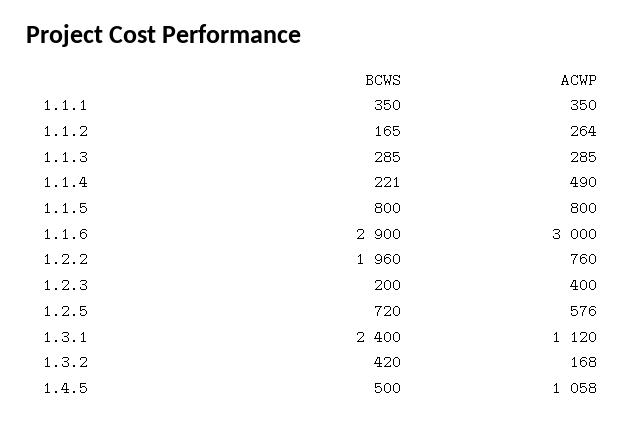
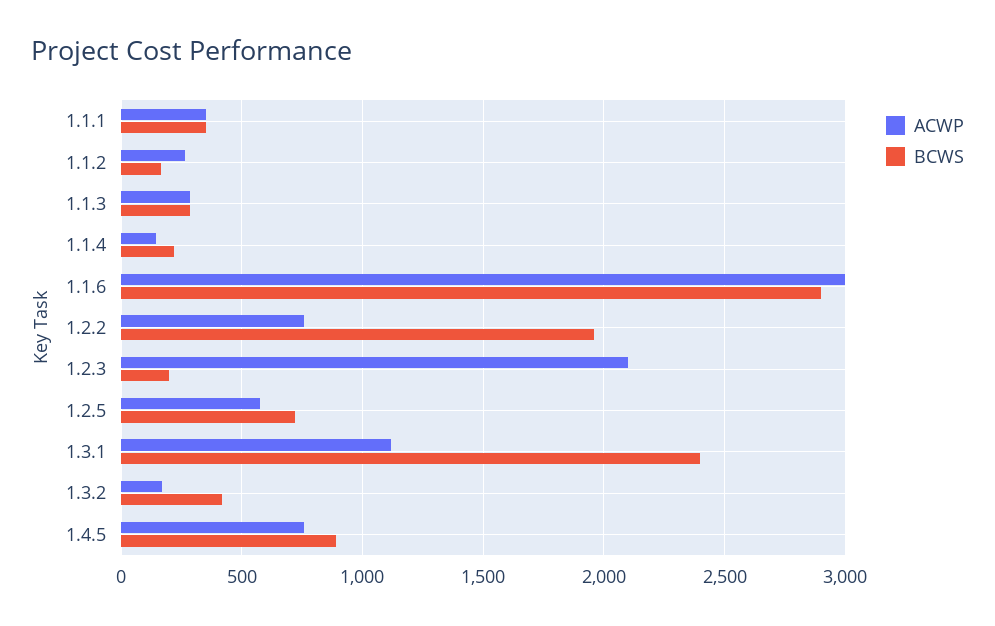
ACWP, 1.1.4: 490 -> 150
BCWS, 1.1.5: 800 -> none
ACWP, 1.1.5: 800 -> none
ACWP, 1.2.3: 400 -> 2100
BCWS, 1.4.5: 500 -> 900
ACWP, 1.4.5: 1058 -> 750

